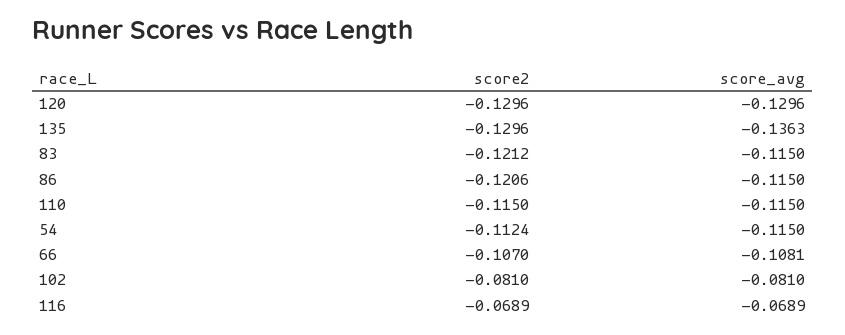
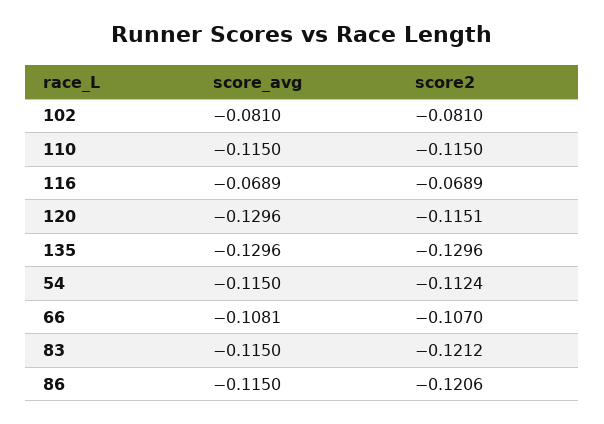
score2, 120: -0.1296 -> -0.1151
score_avg, 135: -0.1363 -> -0.1296

